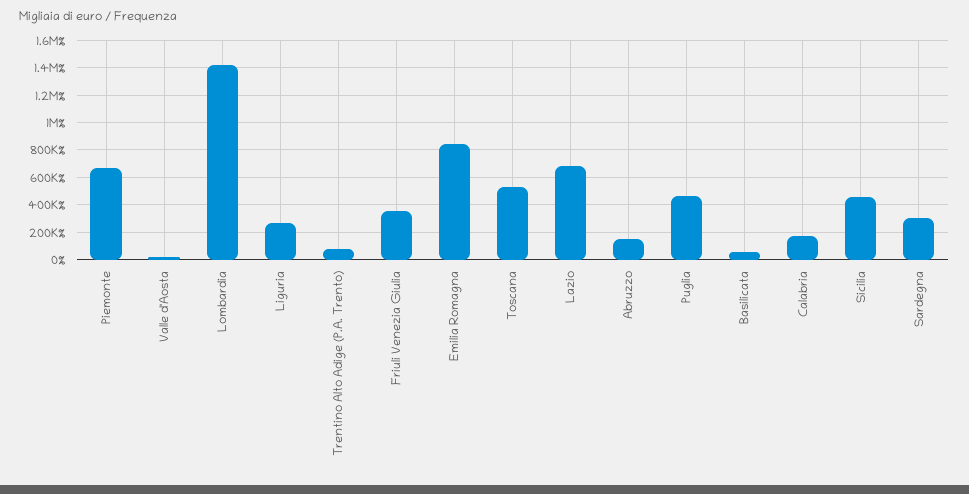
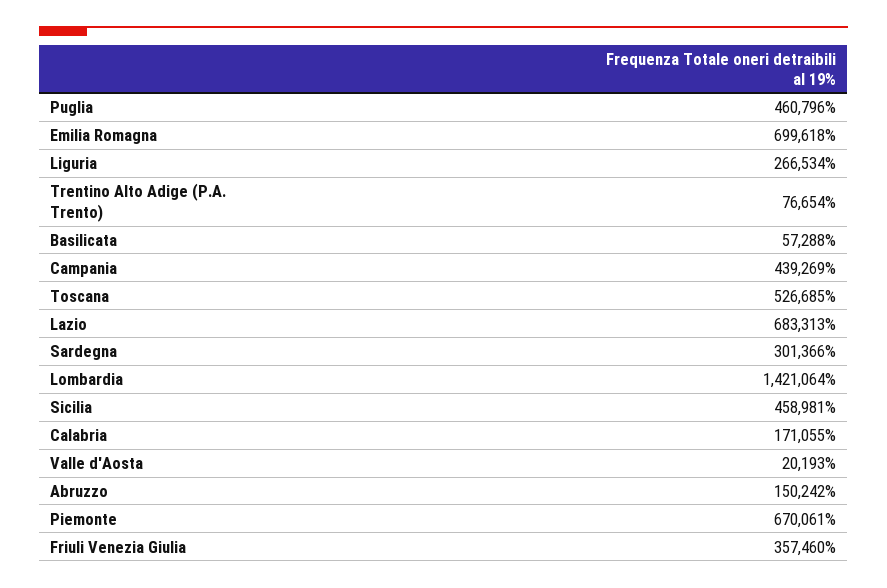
Emilia Romagna: 850000 -> 699618
Campania: none -> 439269

